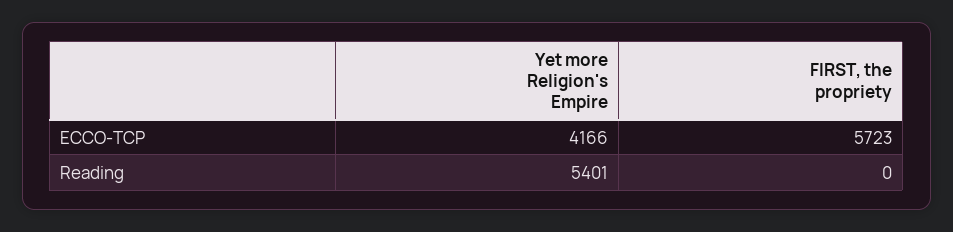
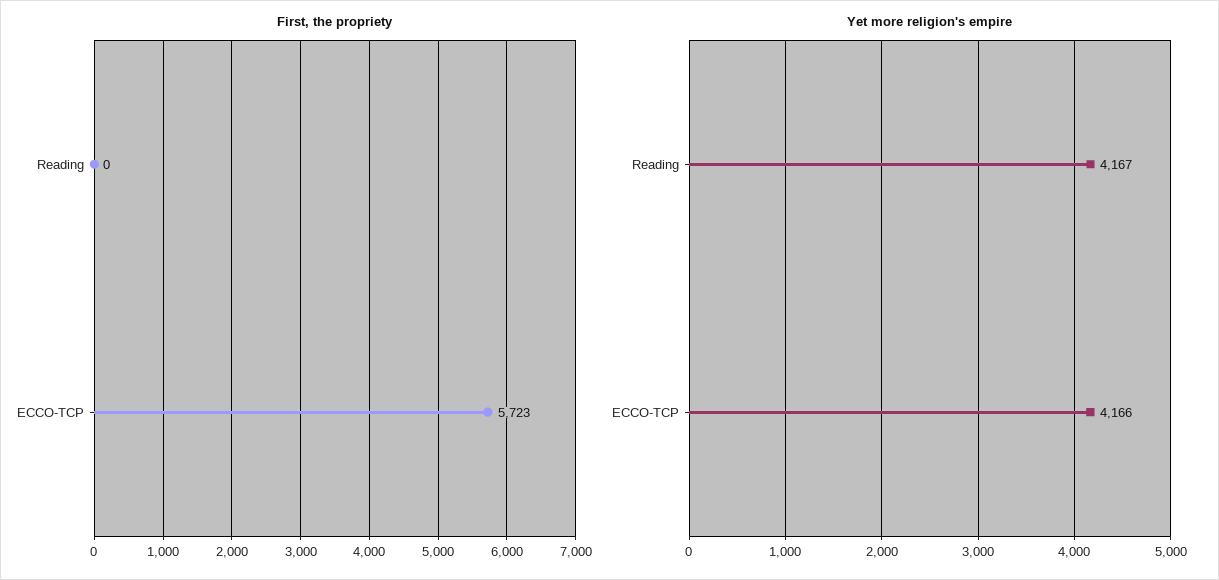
Yet more Religion's Empire, Reading: 5401 -> 4167

